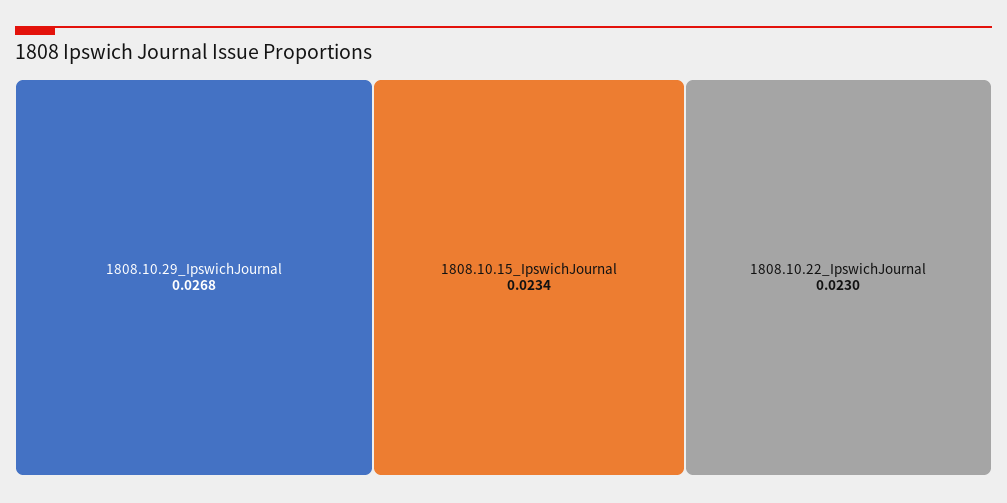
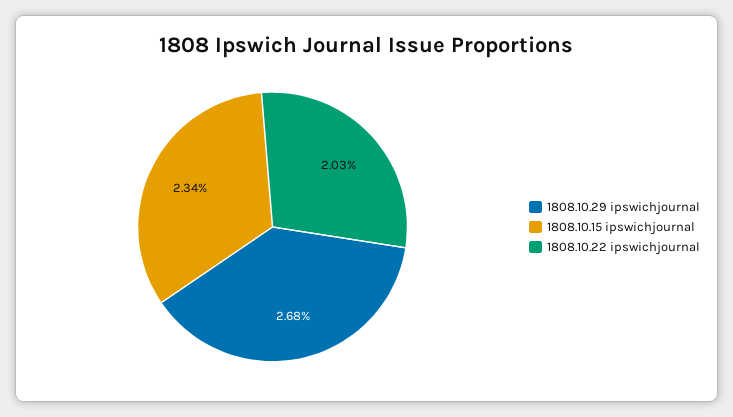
1808.10.22_IpswichJournal: 0.023 -> 0.0203

